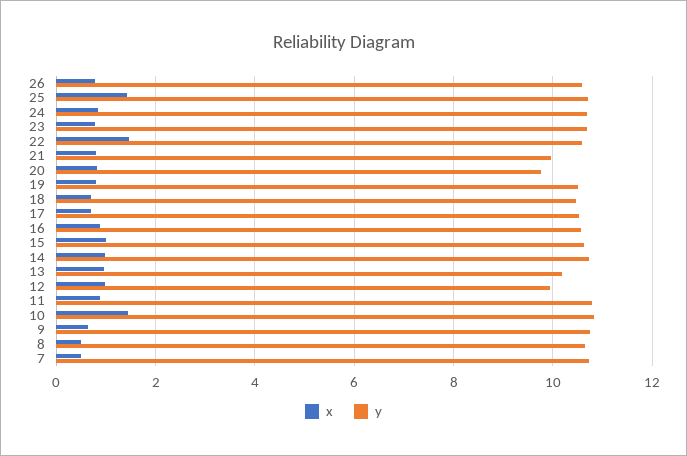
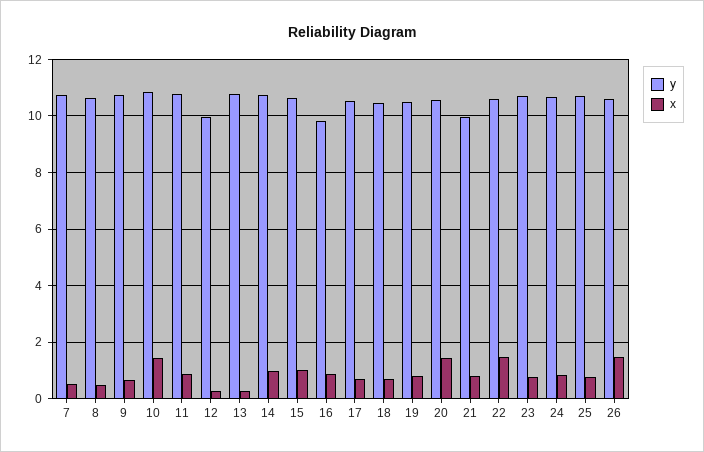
x, 26: 0.8 -> 1.5
x, 25: 1.4 -> 0.75
x, 20: 0.8 -> 1.5
y, 20: 9.8 -> 10.5
y, 16: 10.6 -> 9.75
x, 13: 1 -> 0.25
y, 13: 10.2 -> 10.75
x, 12: 1 -> 0.25

